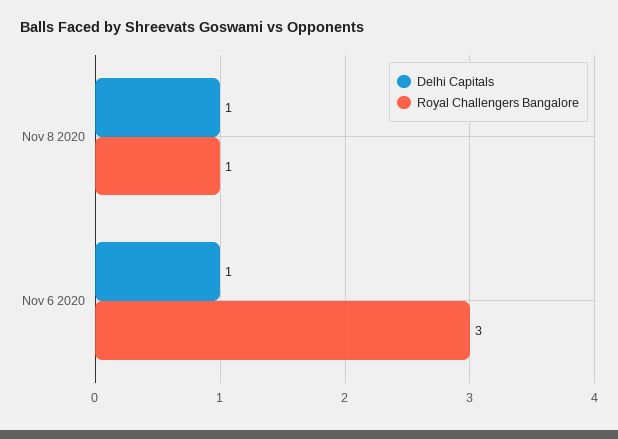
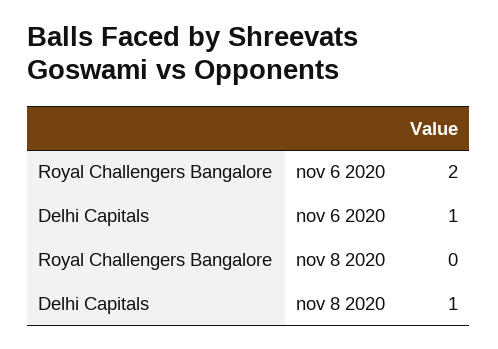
Royal Challengers Bangalore, Nov 8 2020: 1 -> 0
Royal Challengers Bangalore, Nov 6 2020: 3 -> 2

